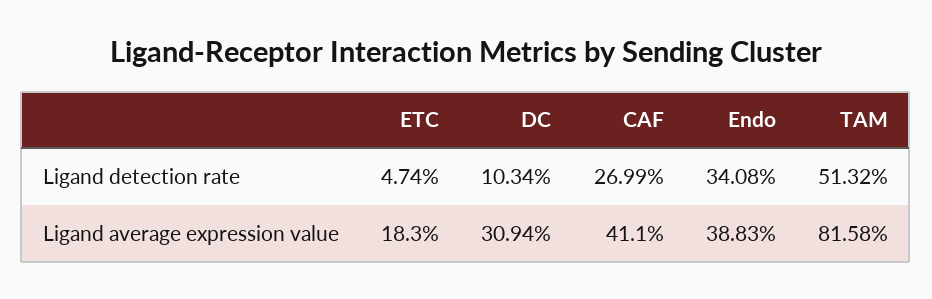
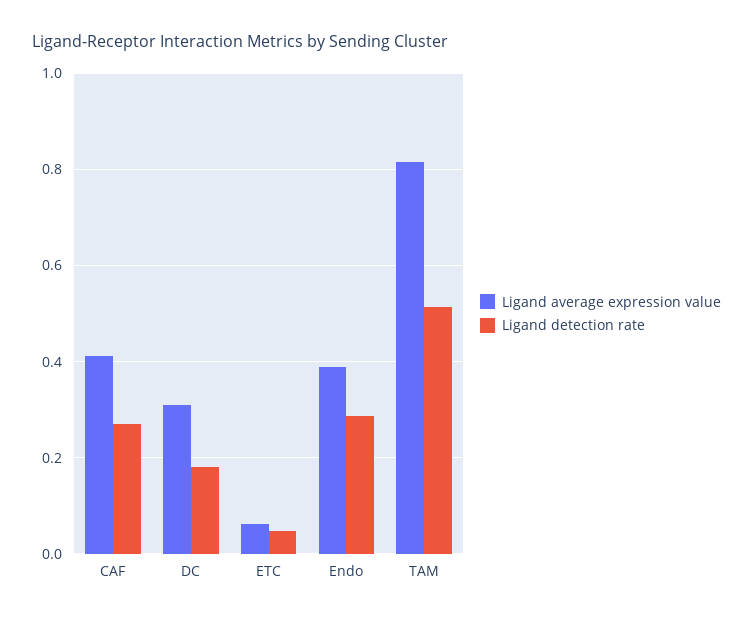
Ligand detection rate, DC: 0.1034 -> 0.18
Ligand detection rate, Endo: 0.3408 -> 0.28
Ligand average expression value, ETC: 0.183 -> 0.06

